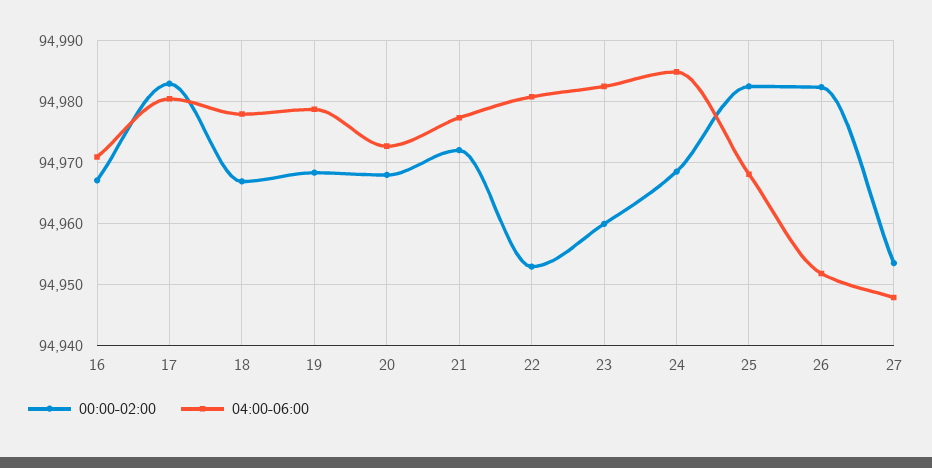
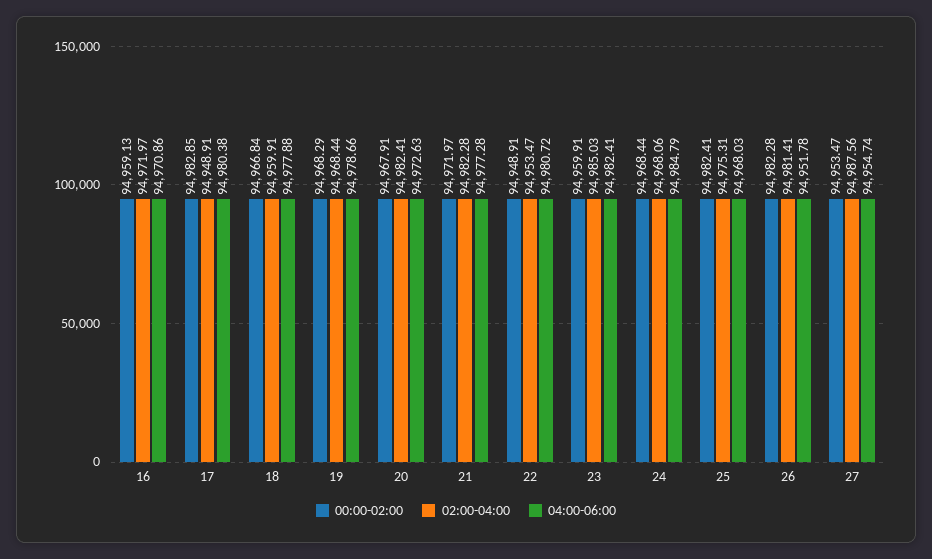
00:00-02:00, 16: 94967 -> 94959.13
00:00-02:00, 22: 94953 -> 94948.91
04:00-06:00, 27: 94948 -> 94954.74
02:00-04:00, 16: none -> 94971.97
02:00-04:00, 17: none -> 94948.91
02:00-04:00, 18: none -> 94959.91
02:00-04:00, 19: none -> 94968.44
02:00-04:00, 20: none -> 94982.41
02:00-04:00, 21: none -> 94982.28
02:00-04:00, 22: none -> 94953.47
02:00-04:00, 23: none -> 94985.03
02:00-04:00, 24: none -> 94968.06
02:00-04:00, 25: none -> 94975.31
02:00-04:00, 26: none -> 94981.41
02:00-04:00, 27: none -> 94987.56

